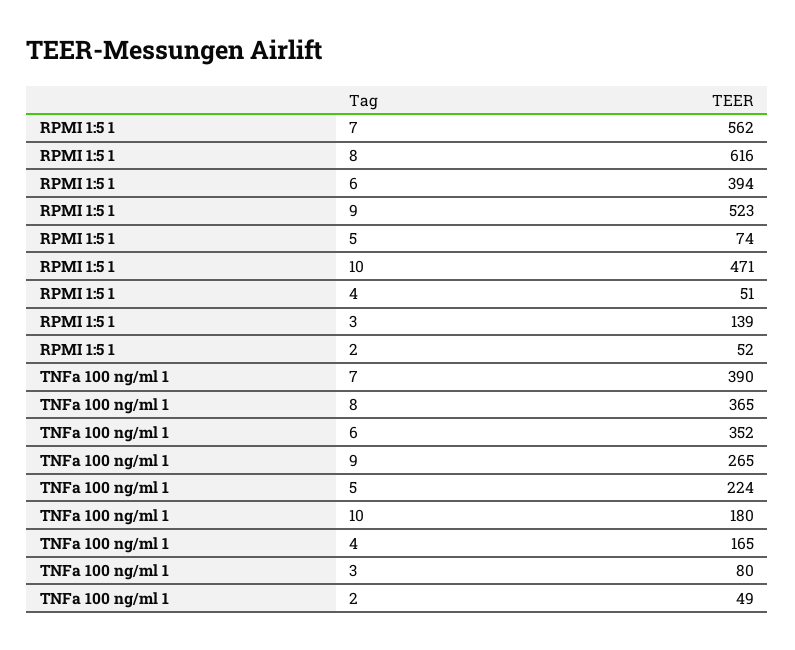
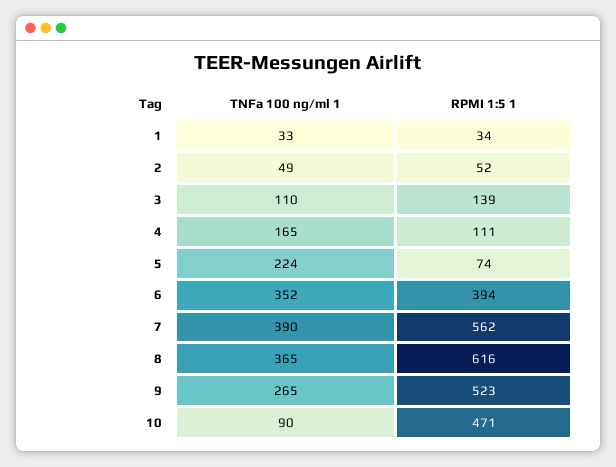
RPMI 1:5 1, 4: 51 -> 111
TNFa 100 ng/ml 1, 10: 180 -> 90
TNFa 100 ng/ml 1, 3: 80 -> 110
TNFa 100 ng/ml 1, 1: none -> 33
RPMI 1:5 1, 1: none -> 34

